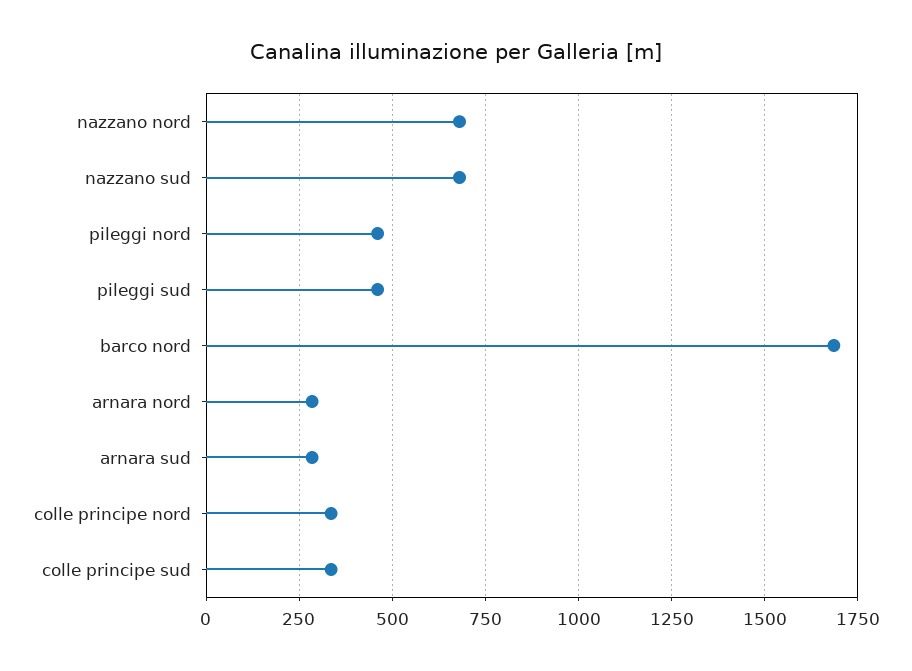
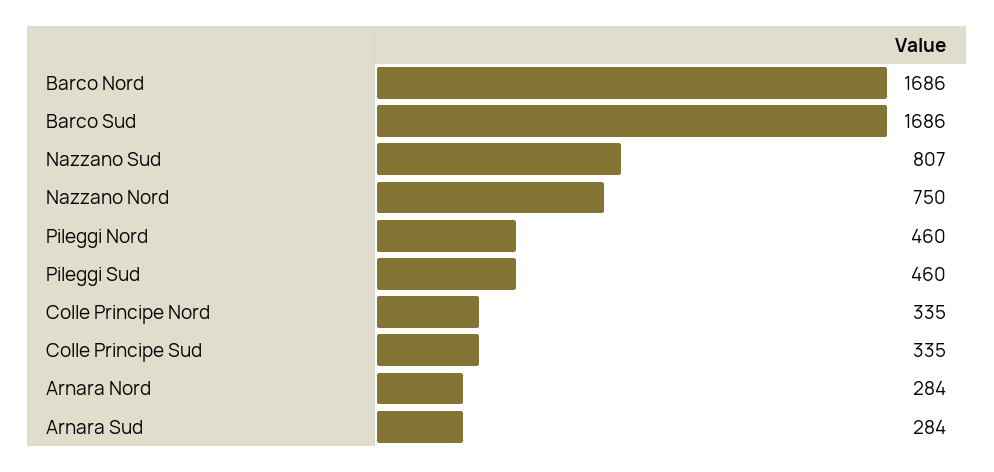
nazzano nord: 675 -> 750
nazzano sud: 675 -> 807
Barco Sud: none -> 1686

